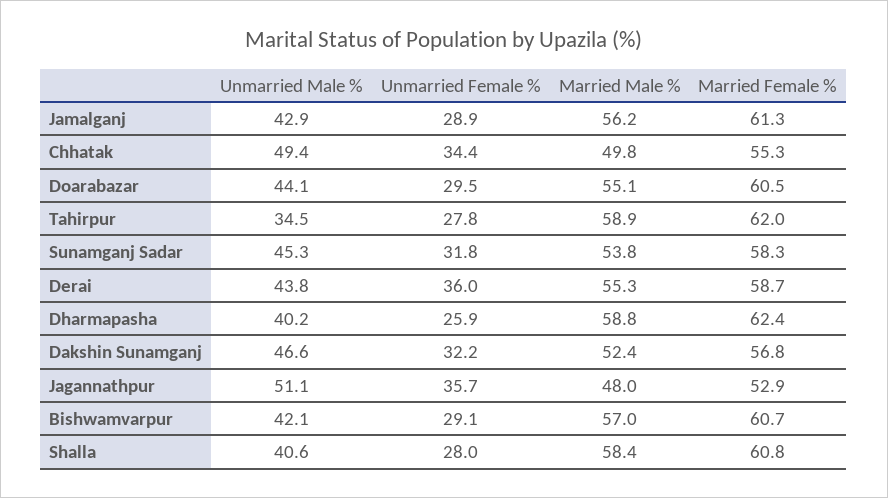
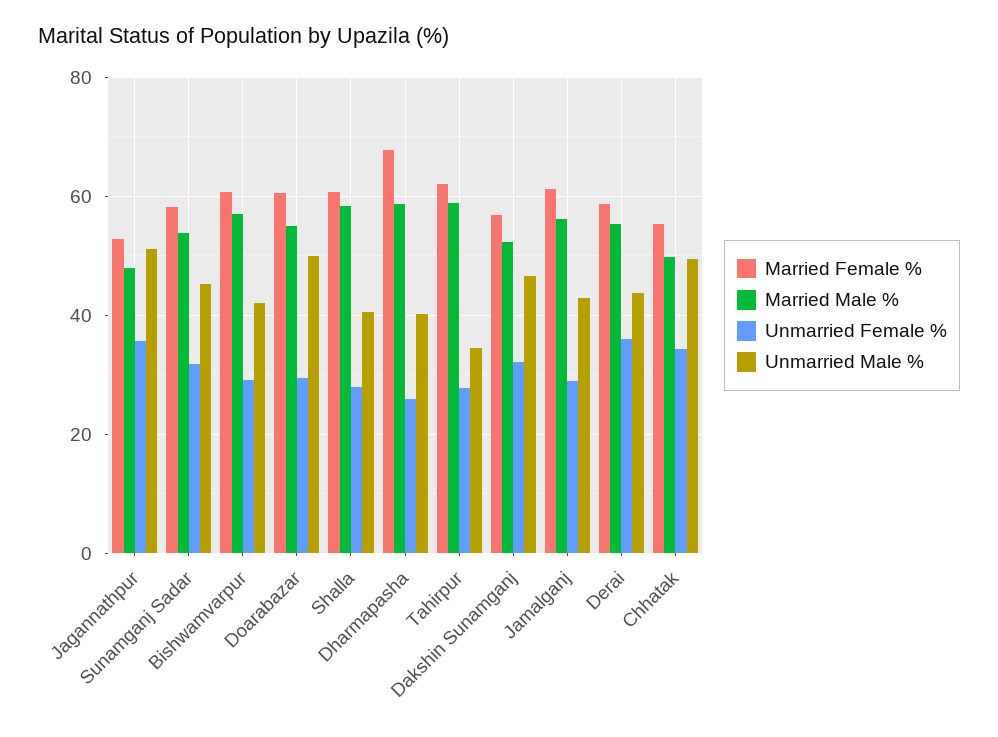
Unmarried Male %, Doarabazar: 44.1 -> 50
Married Female %, Dharmapasha: 62.4 -> 68

